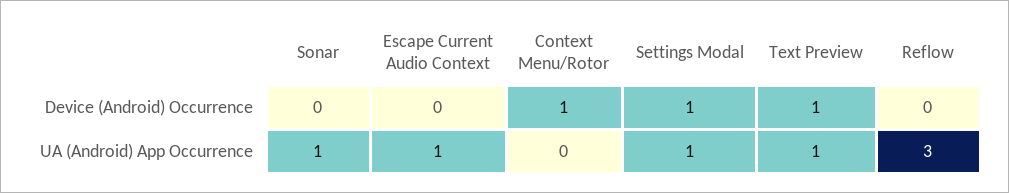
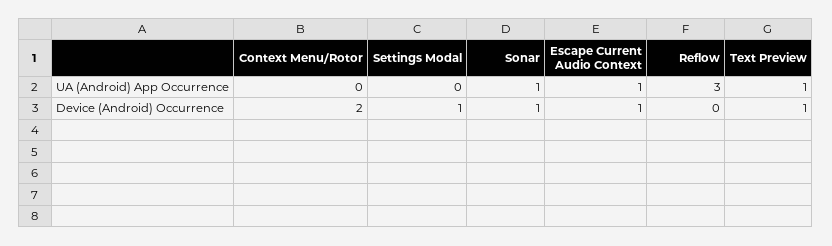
Sonar, Device (Android) Occurrence: 0 -> 1
Escape Current Audio Context, Device (Android) Occurrence: 0 -> 1
Context Menu/Rotor, Device (Android) Occurrence: 1 -> 2
Settings Modal, UA (Android) App Occurrence: 1 -> 0

